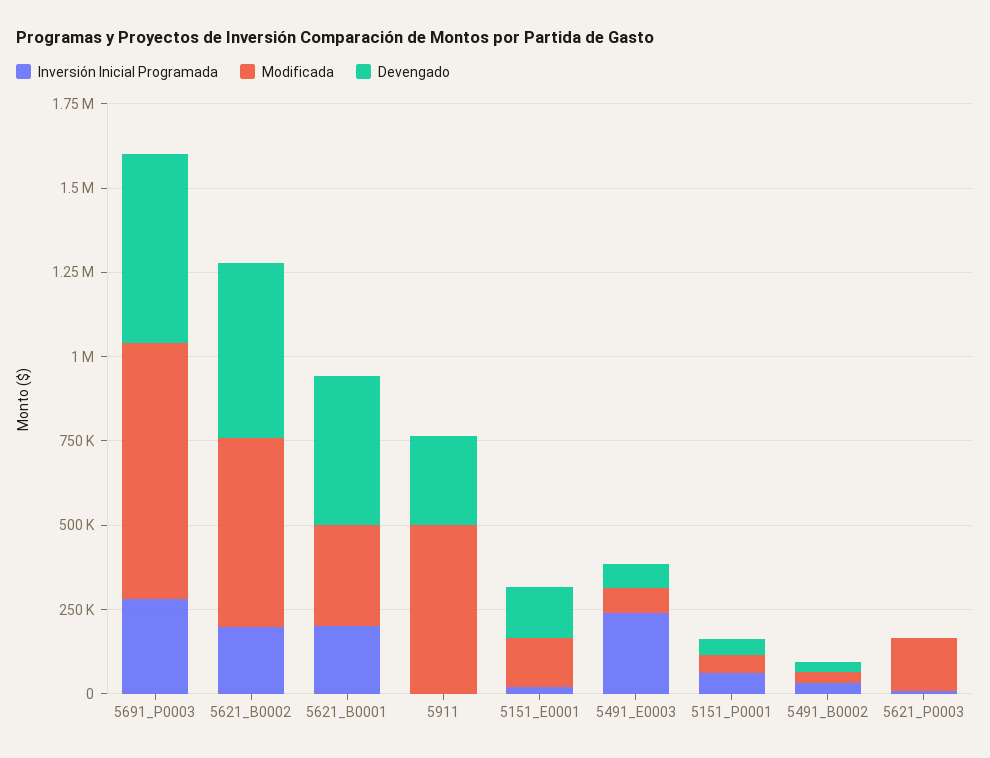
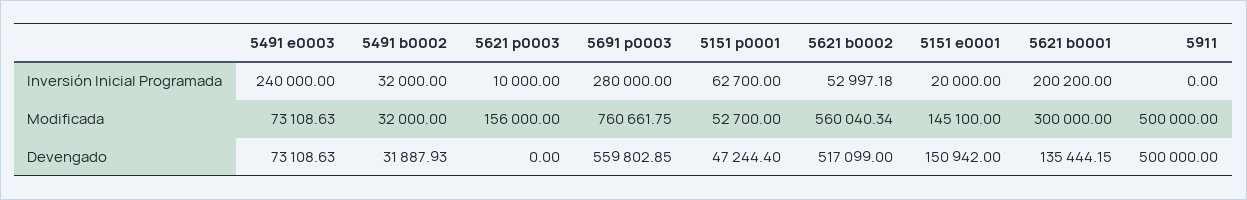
Inversión Inicial Programada, 5621_B0002: 200000 -> 52997.18
Devengado, 5621_B0001: 450000 -> 135444.15
Devengado, 5911: 250000 -> 500000

